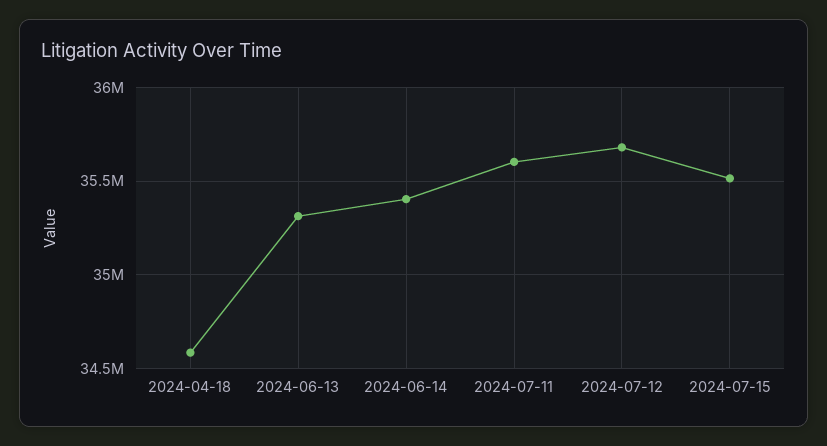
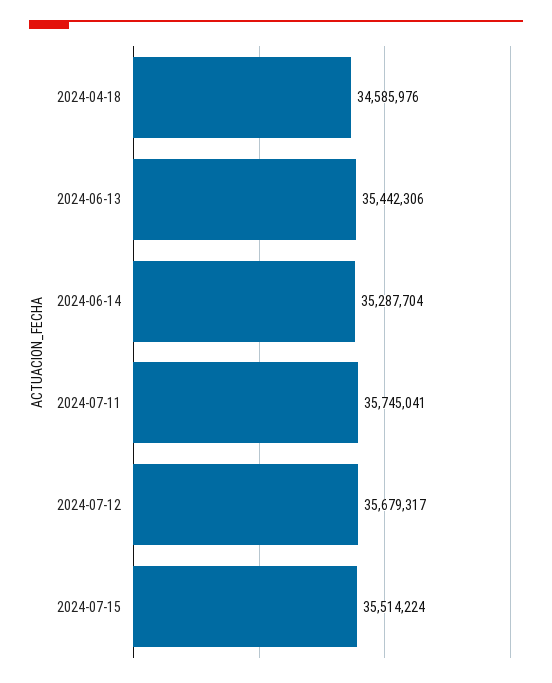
2024-06-13: 35300000 -> 35442306
2024-06-14: 35400000 -> 35287704
2024-07-11: 35600000 -> 35745041

